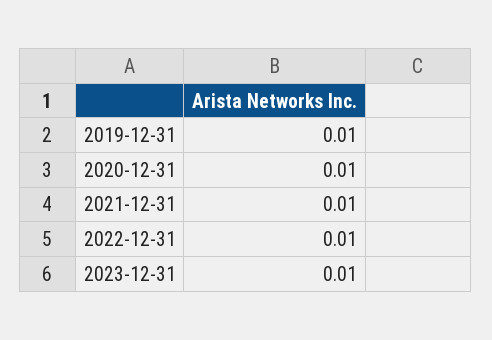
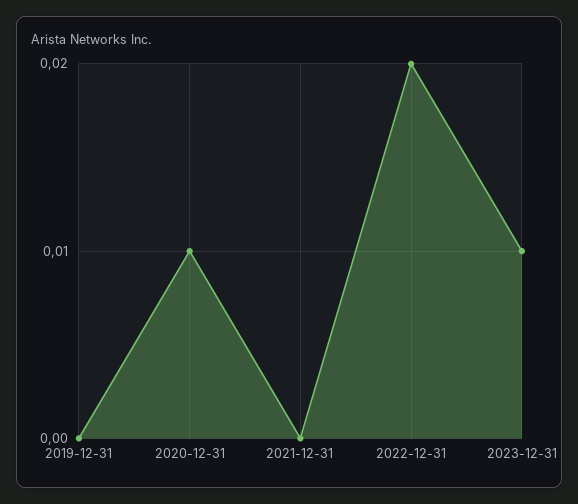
2019-12-31: 0.01 -> 0
2021-12-31: 0.01 -> 0
2022-12-31: 0.01 -> 0.02

